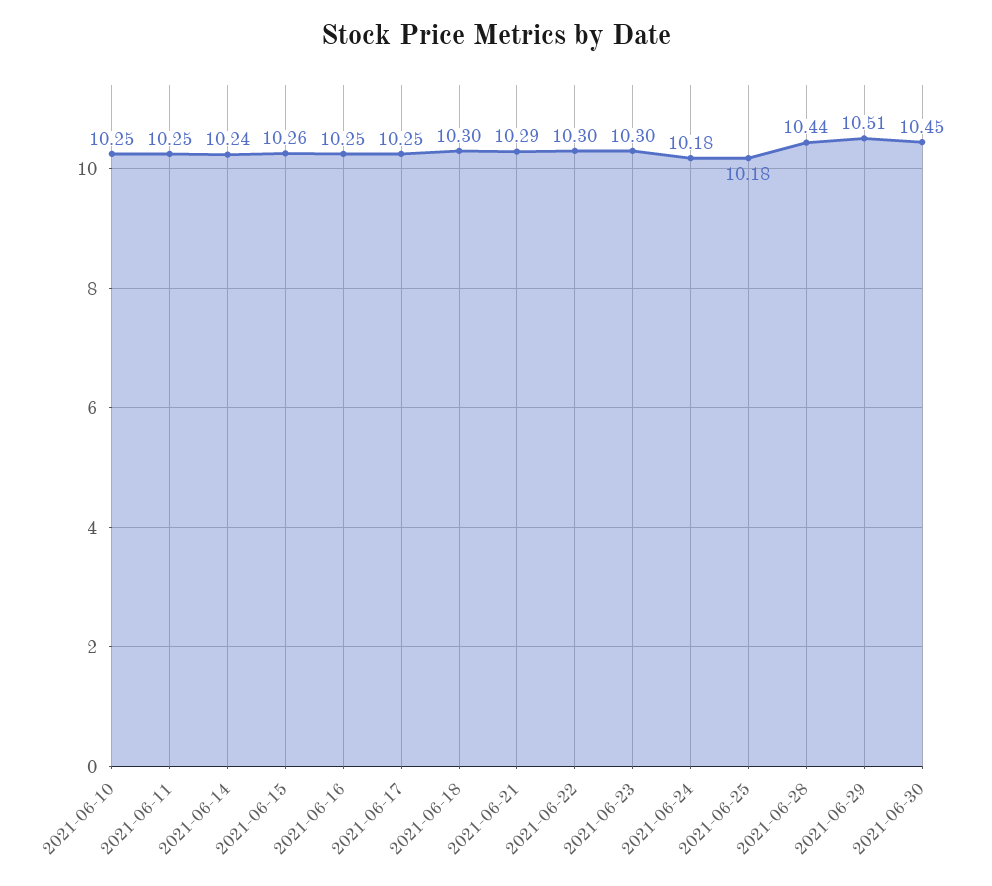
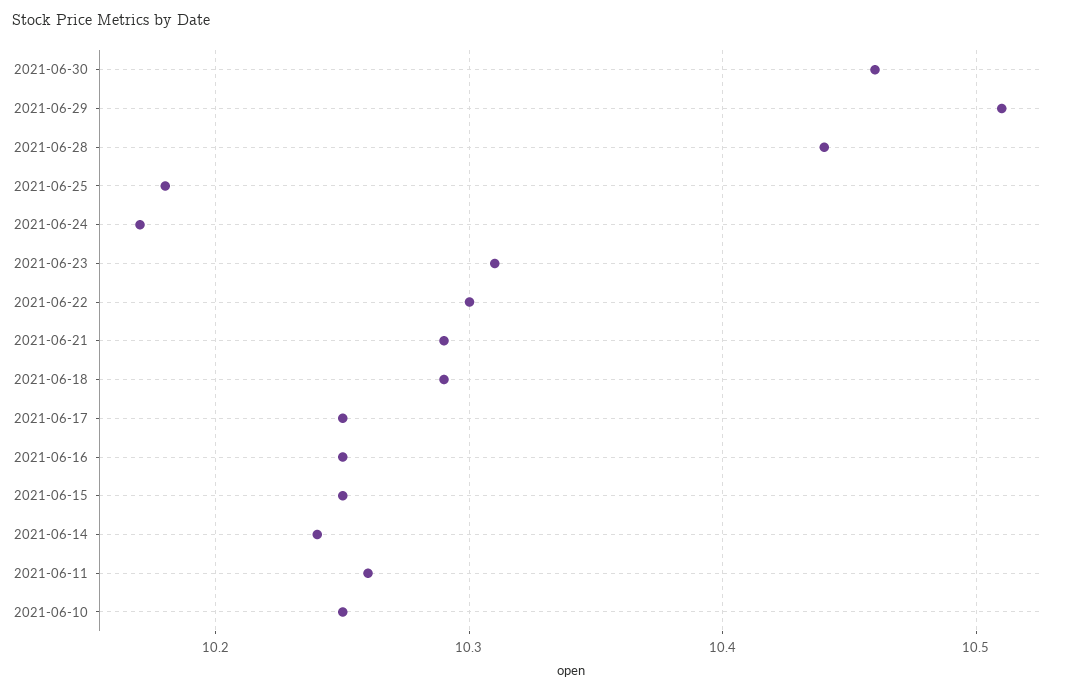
2021-06-11: 10.25 -> 10.26
2021-06-15: 10.26 -> 10.25
2021-06-18: 10.3 -> 10.29
2021-06-23: 10.3 -> 10.31
2021-06-24: 10.18 -> 10.17
2021-06-30: 10.45 -> 10.46

